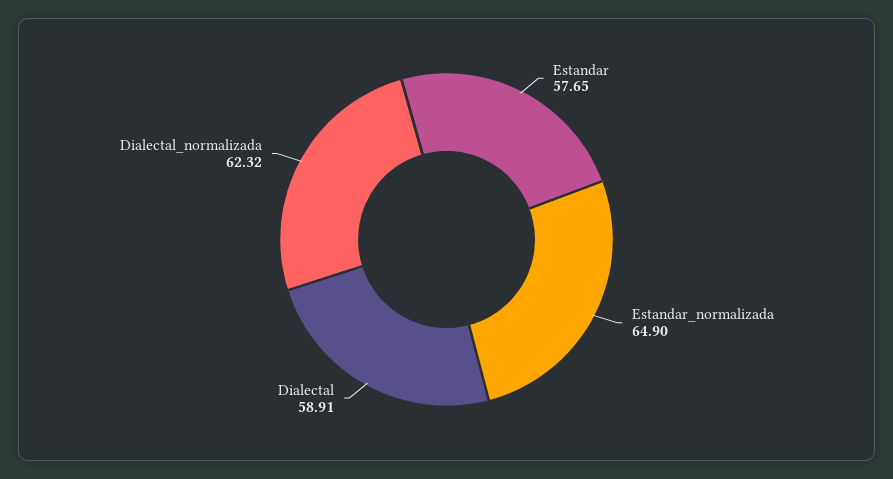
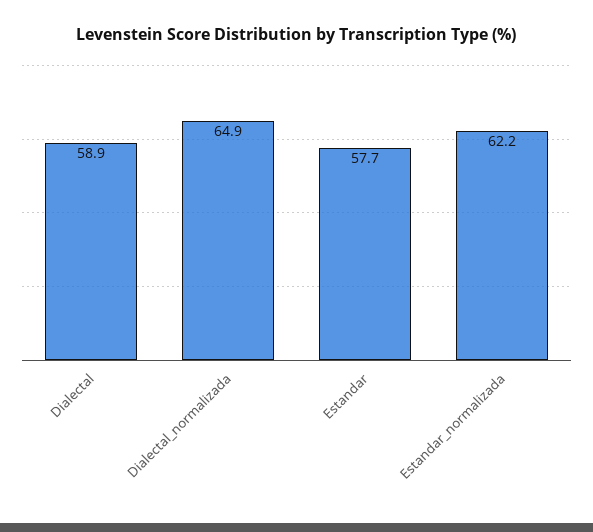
Estandar_normalizada: 64.9 -> 62.2
Dialectal_normalizada: 62.32 -> 64.9

